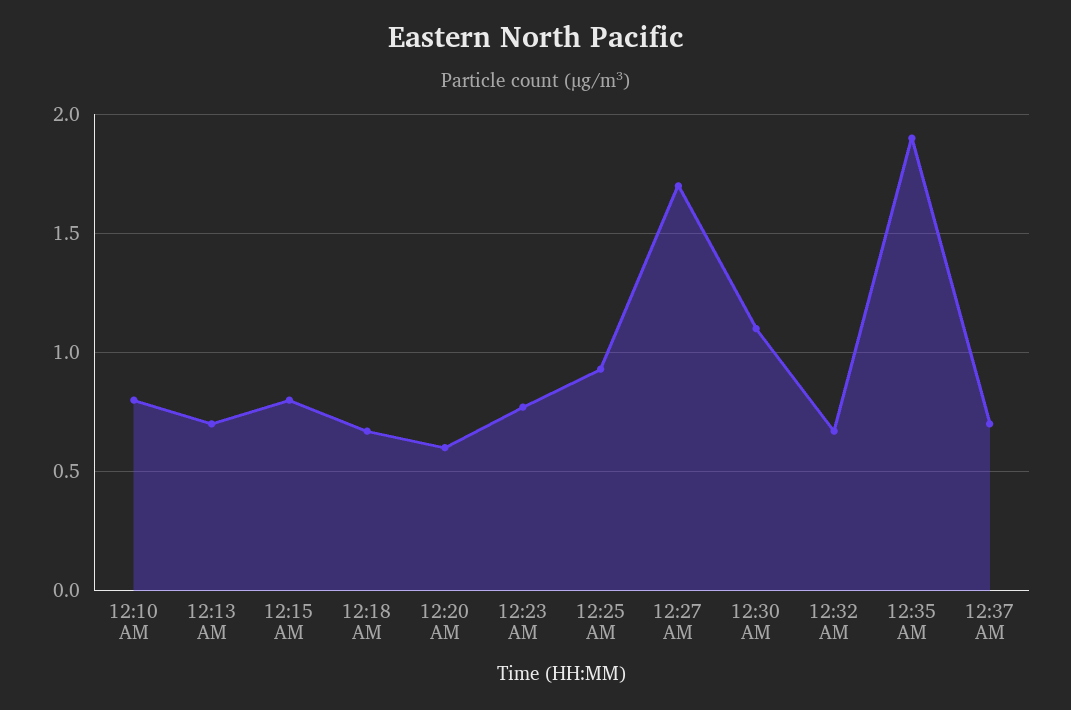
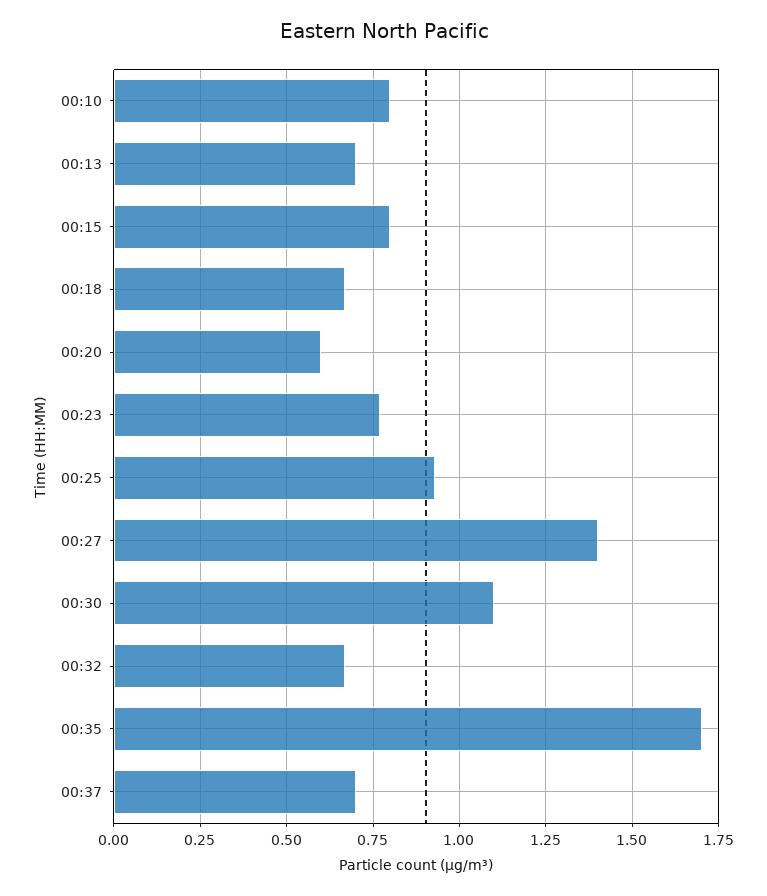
12:27 AM: 1.7 -> 1.4
12:35 AM: 1.9 -> 1.7

